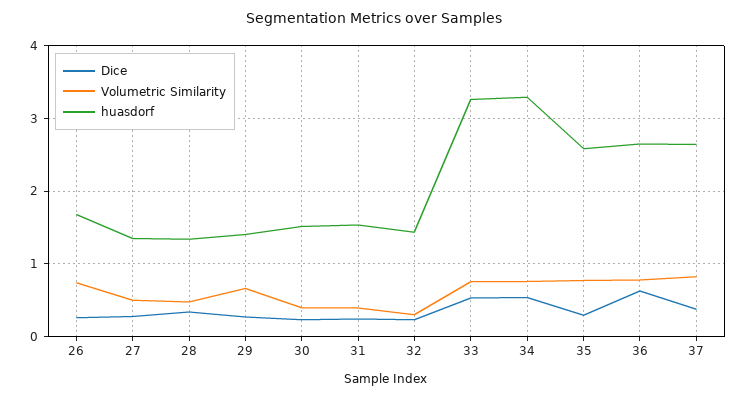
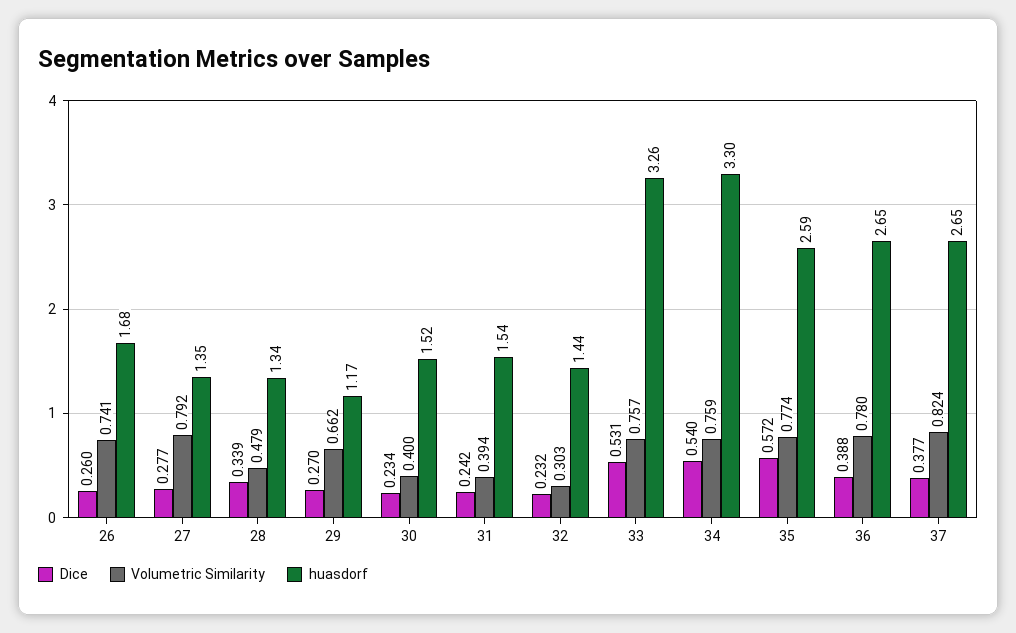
Volumetric Similarity, 27: 0.5 -> 0.792
huasdorf, 29: 1.4 -> 1.17
Dice, 35: 0.3 -> 0.572
Dice, 36: 0.6 -> 0.388

